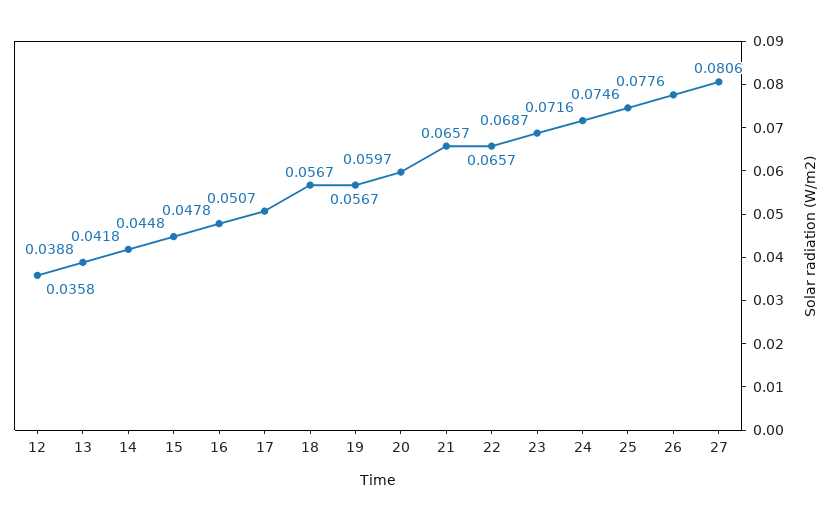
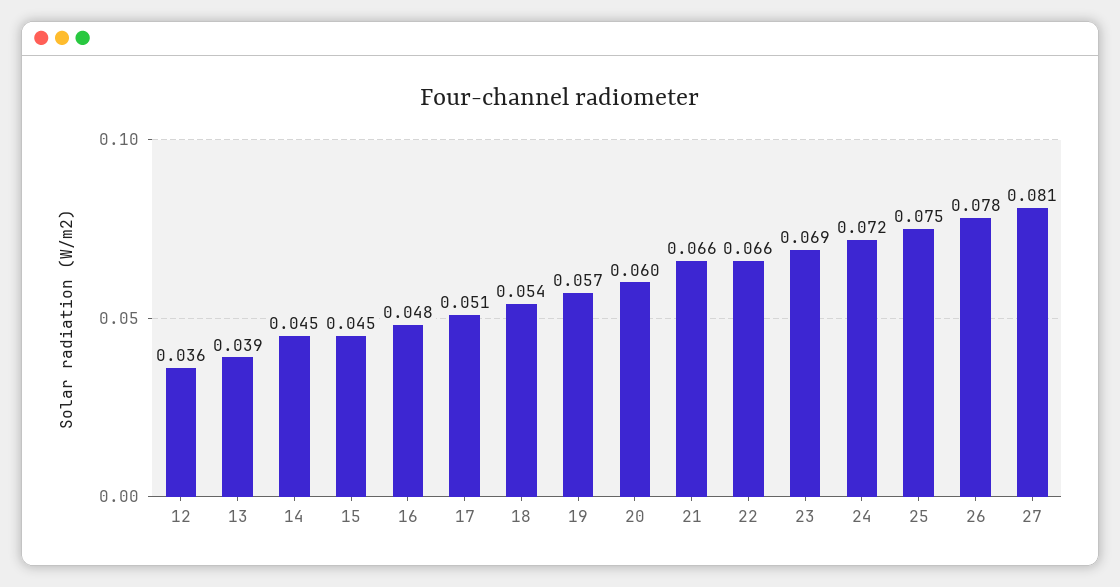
14: 0.0418 -> 0.045
18: 0.0567 -> 0.054

